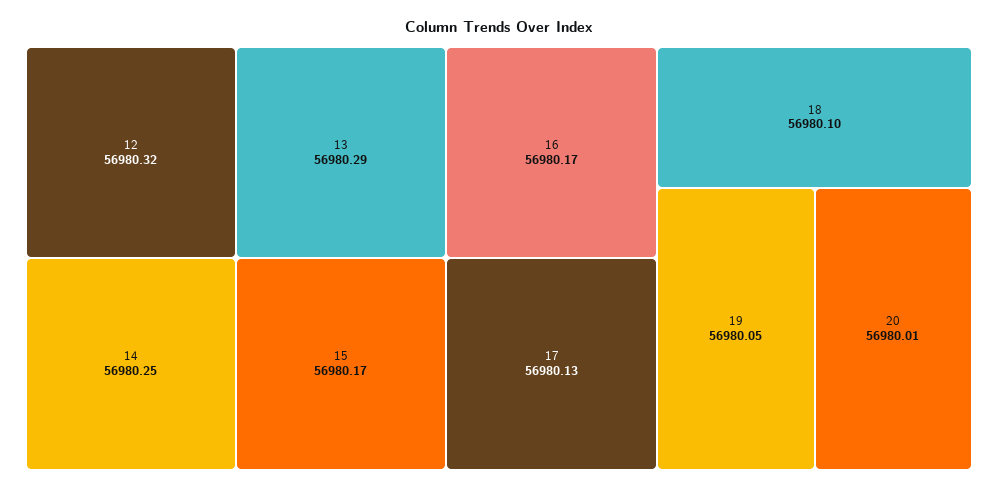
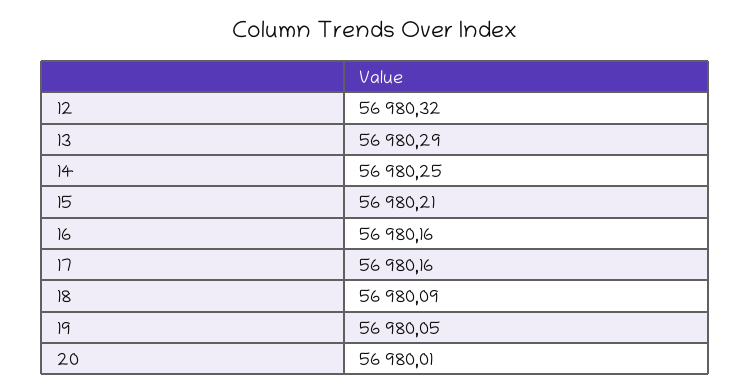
15: 56980.17 -> 56980.21
16: 56980.17 -> 56980.16
17: 56980.13 -> 56980.16
18: 56980.1 -> 56980.09

